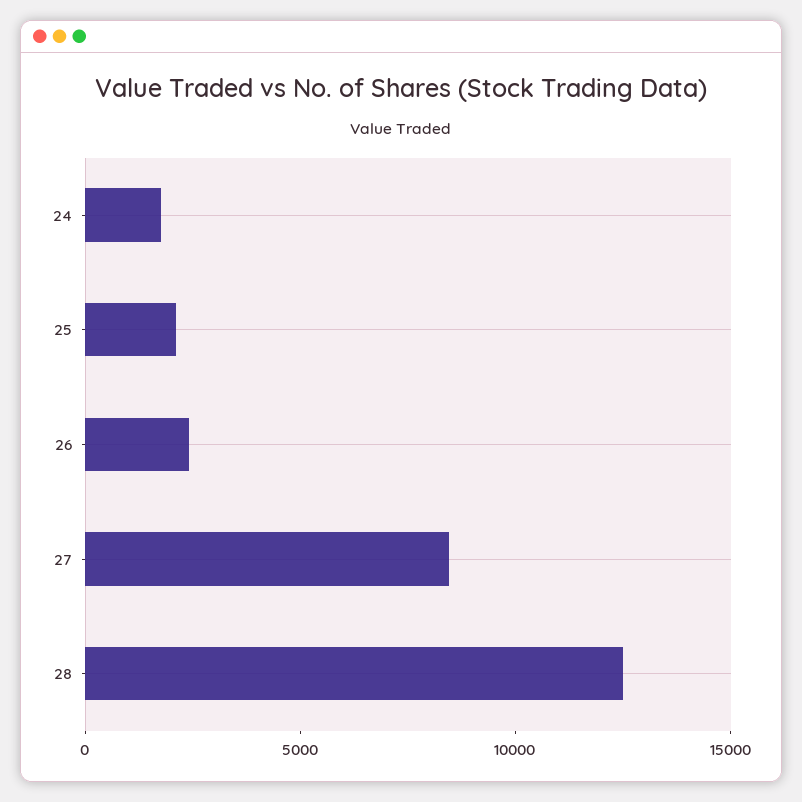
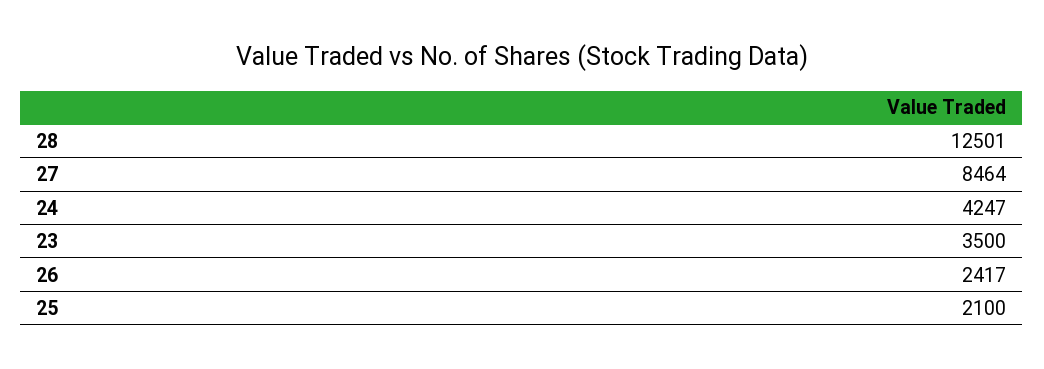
24: 2000 -> 4247
23: none -> 3500

